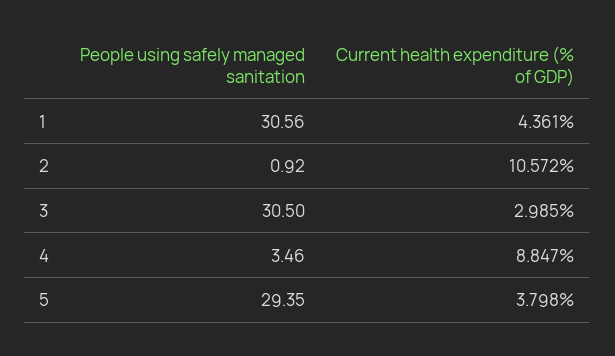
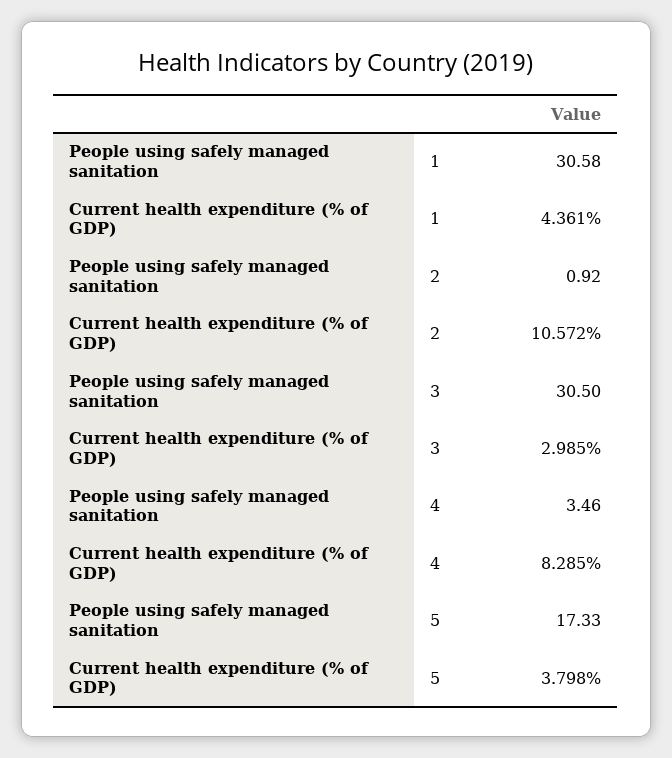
People using safely managed sanitation, 1: 30.56 -> 30.58
Current health expenditure (% of GDP), 4: 8.847 -> 8.285
People using safely managed sanitation, 5: 29.35 -> 17.33

